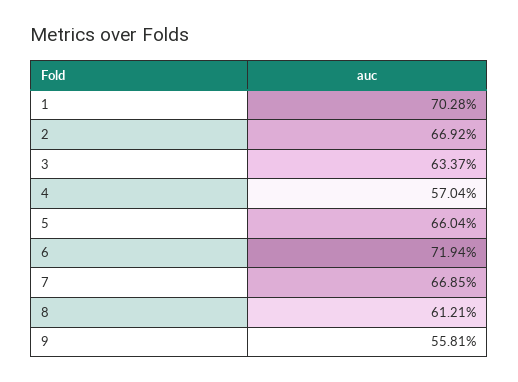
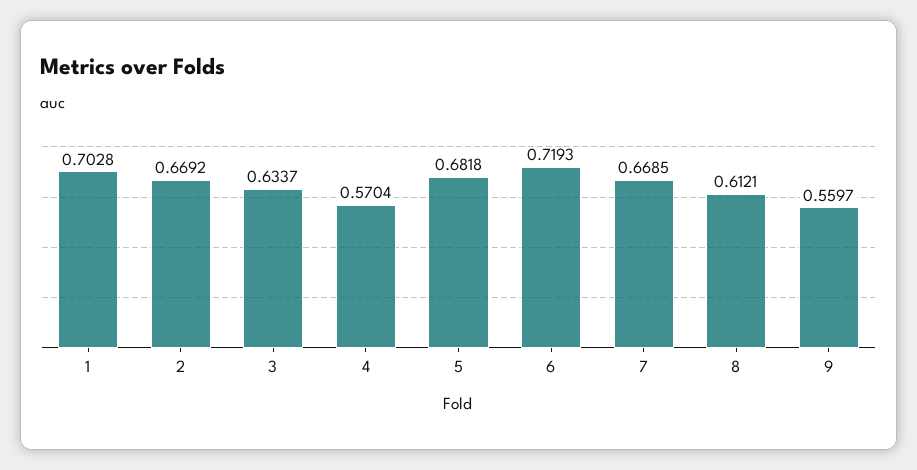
5: 0.6604 -> 0.6818
6: 0.7194 -> 0.7193
9: 0.5581 -> 0.5597

